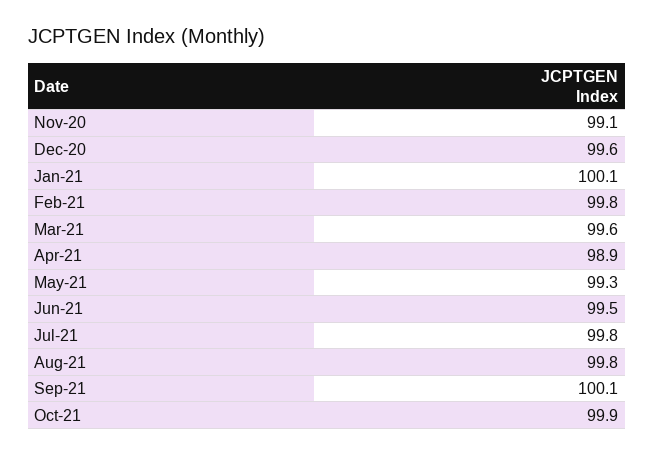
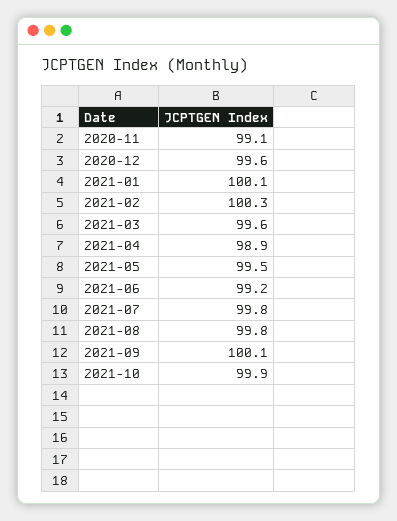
Feb-21: 99.8 -> 100.3
May-21: 99.3 -> 99.5
Jun-21: 99.5 -> 99.2

